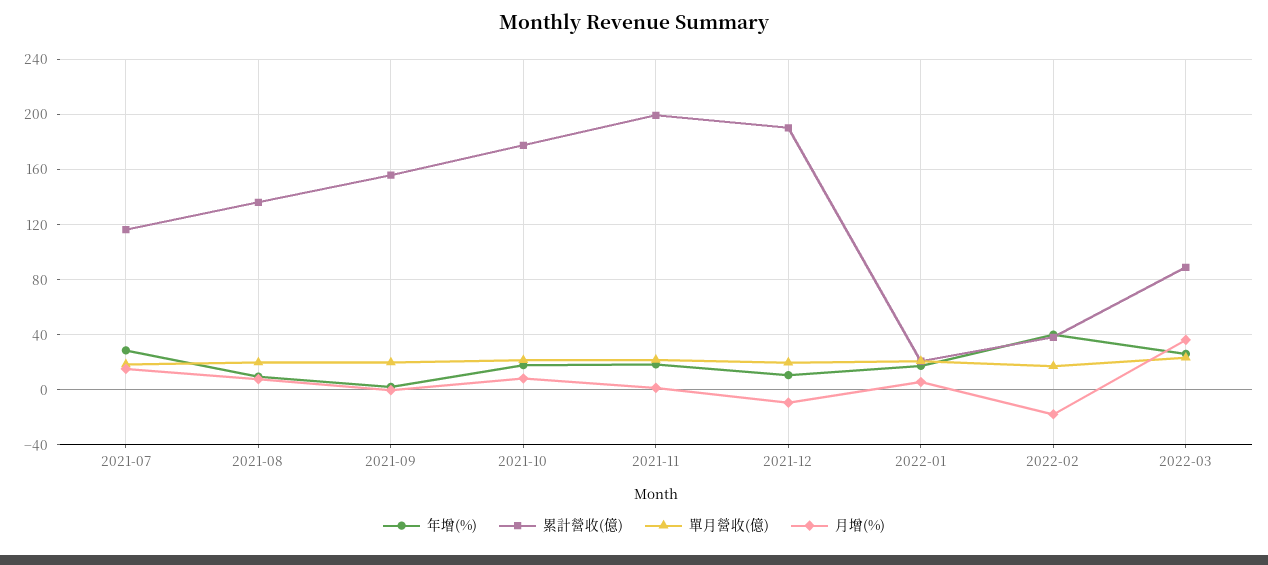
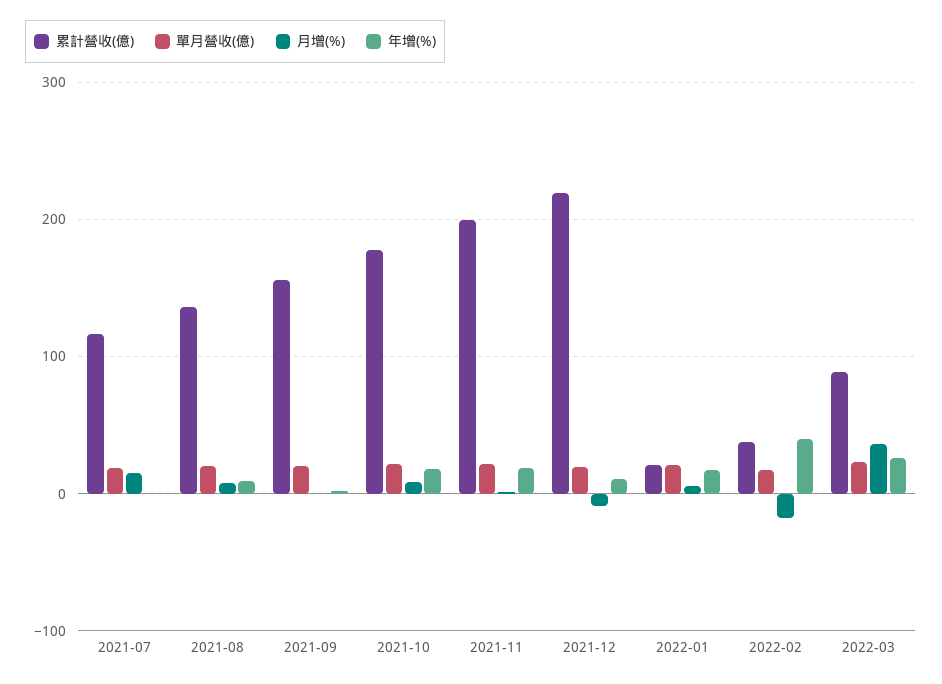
年增(%), 2021-07: 30 -> 0
累計營收(億), 2021-12: 190 -> 220

